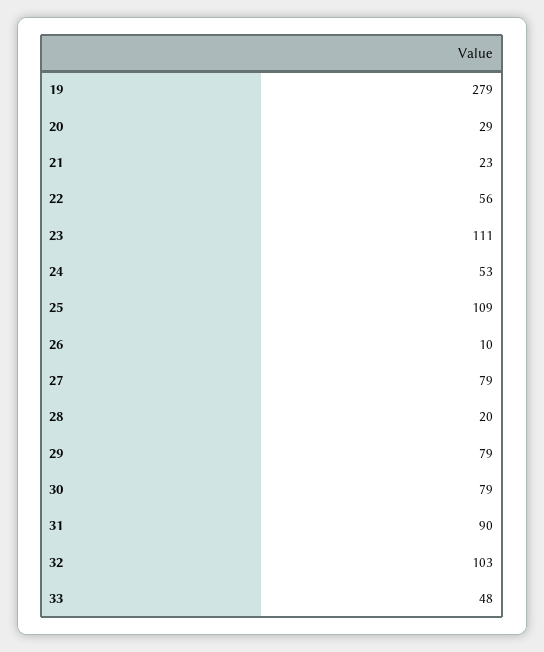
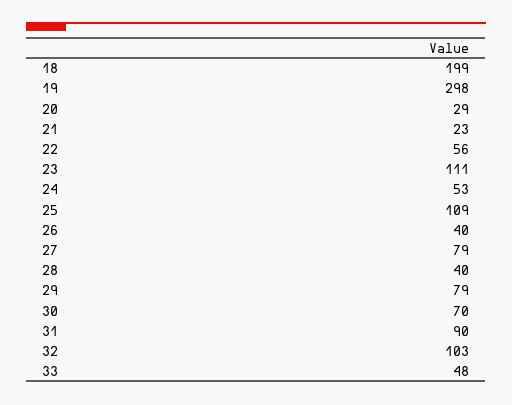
19: 279 -> 298
26: 10 -> 40
28: 20 -> 40
30: 79 -> 70
18: none -> 199

